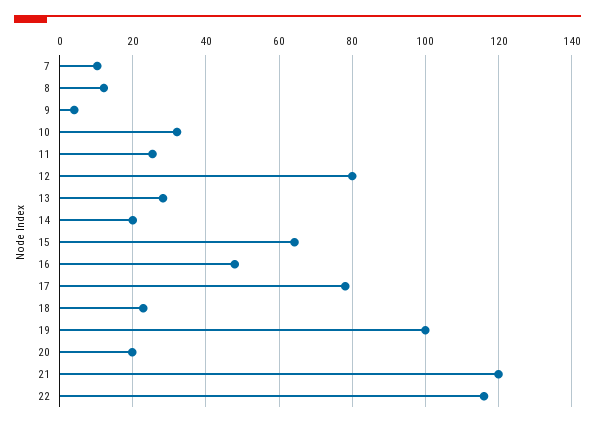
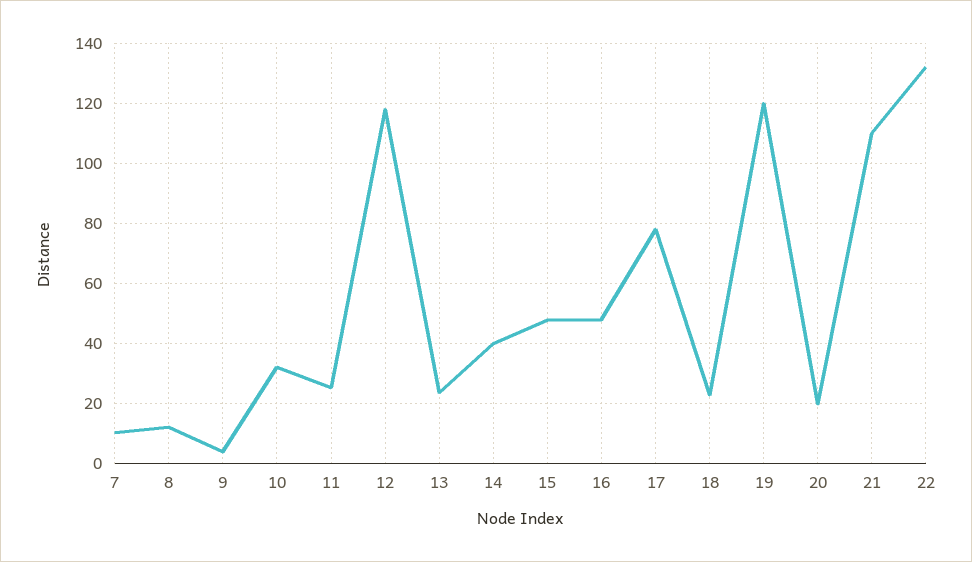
12: 80 -> 118
13: 28 -> 24
14: 20 -> 40
15: 64 -> 48
19: 100 -> 120
21: 120 -> 110
22: 116 -> 132

